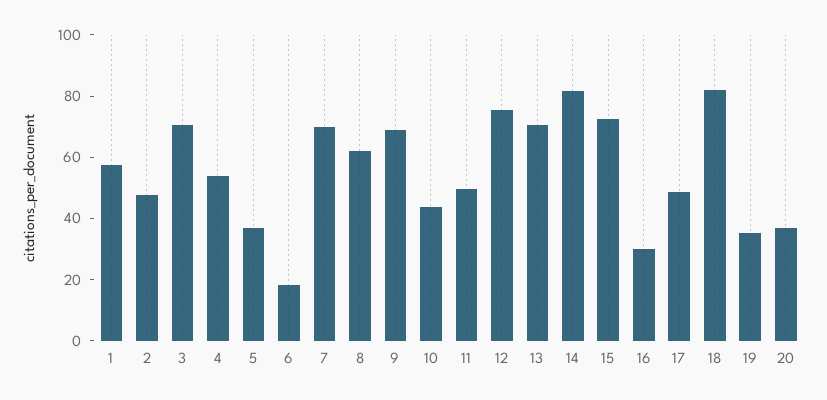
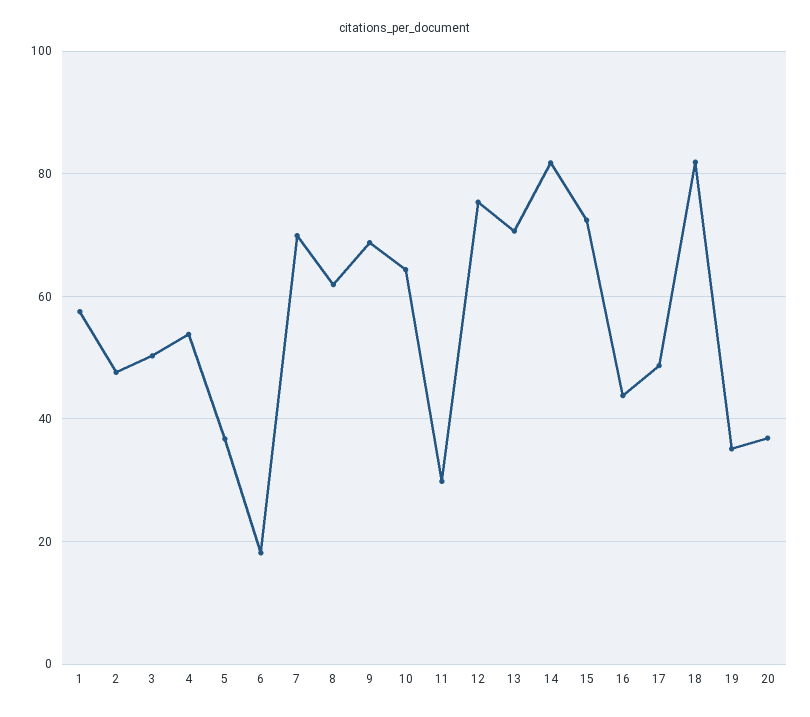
3: 70 -> 50
10: 45 -> 64
11: 50 -> 30
16: 30 -> 44

